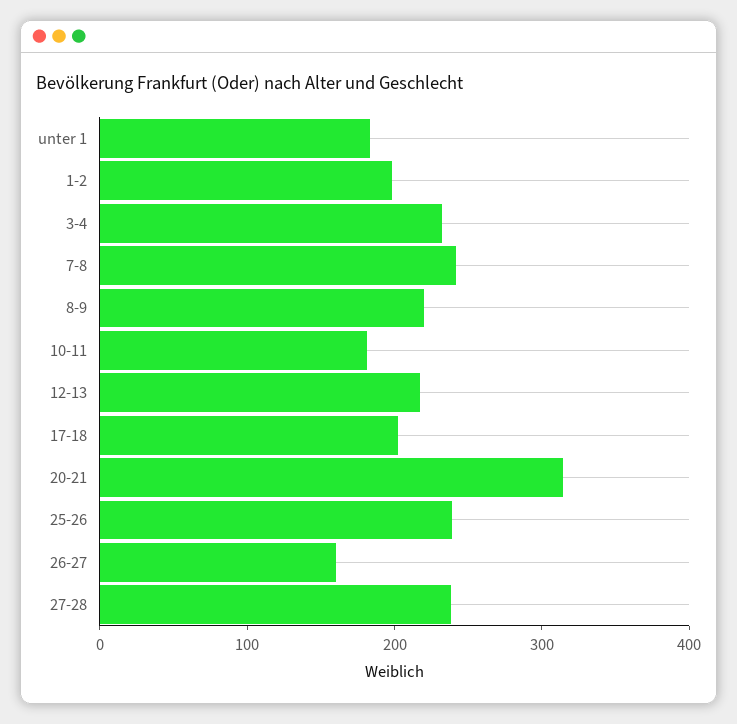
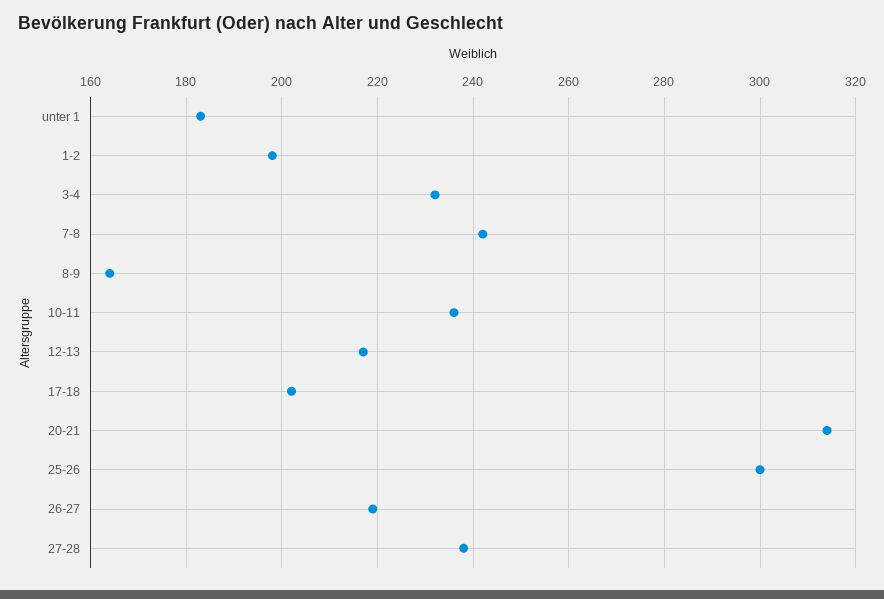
8-9: 220 -> 165
10-11: 180 -> 235
25-26: 240 -> 300
26-27: 160 -> 220

